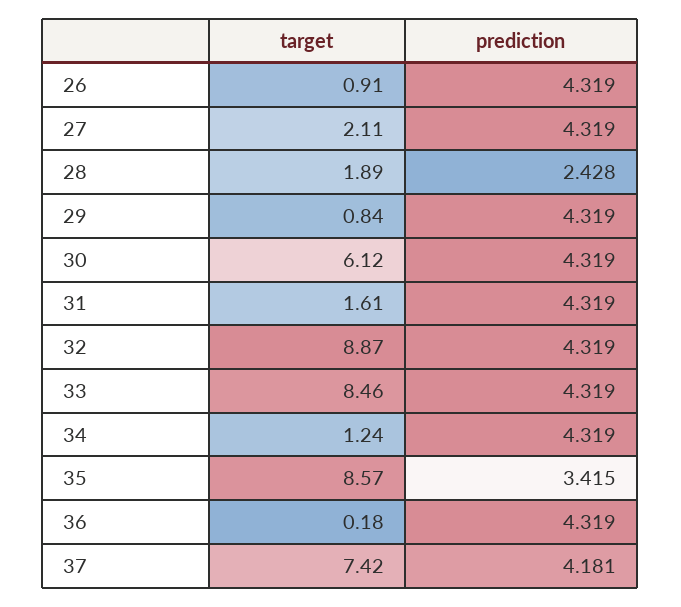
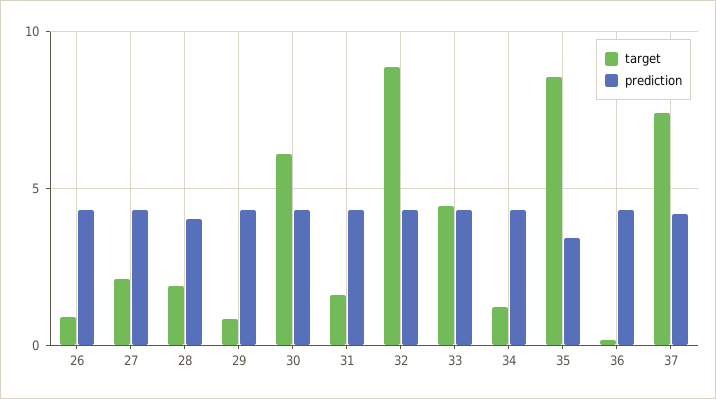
prediction, 28: 2.428 -> 4
target, 33: 8.46 -> 4.5

